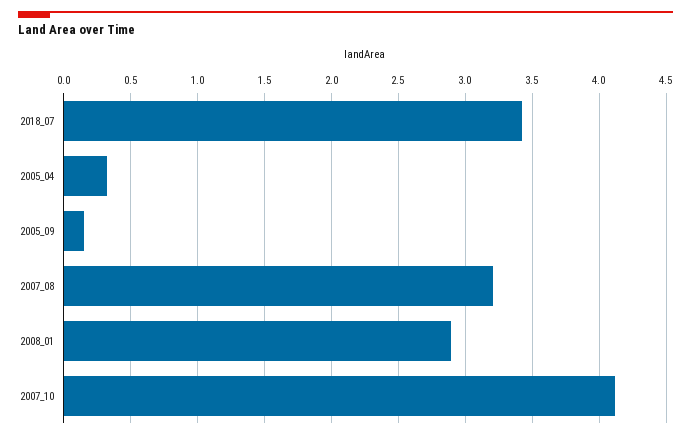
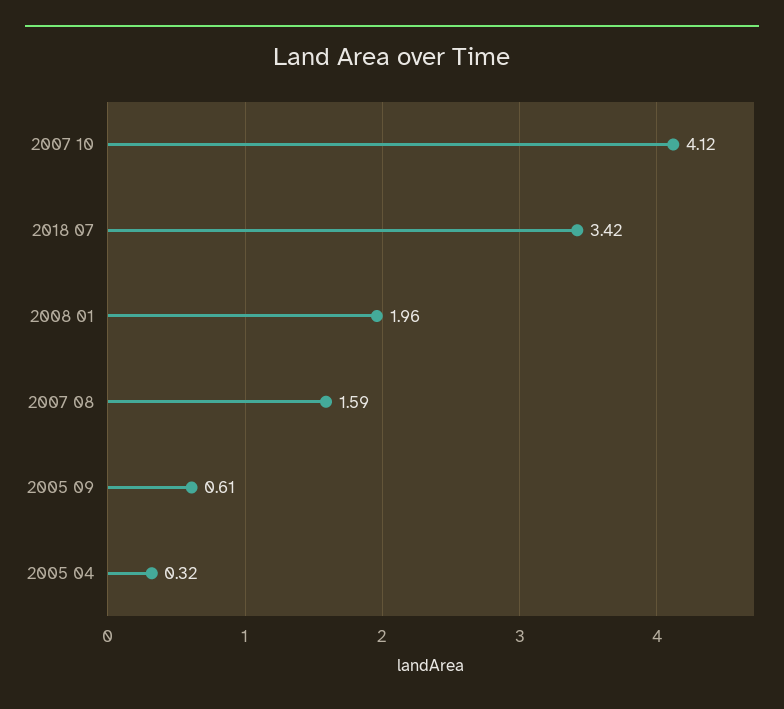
2005_09: 0.15 -> 0.61
2007_08: 3.2 -> 1.59
2008_01: 2.9 -> 1.96

